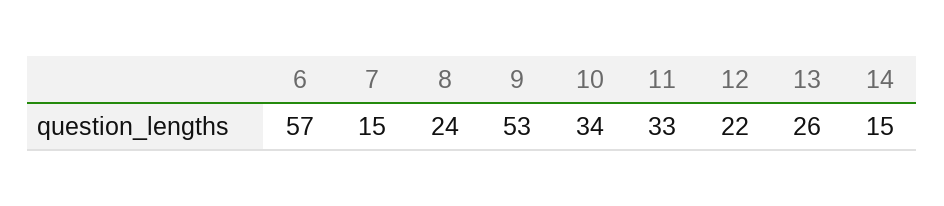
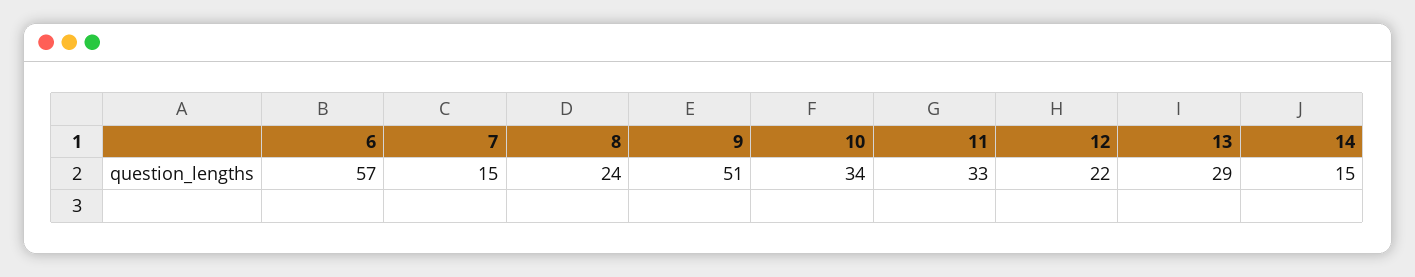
9: 53 -> 51
13: 26 -> 29

